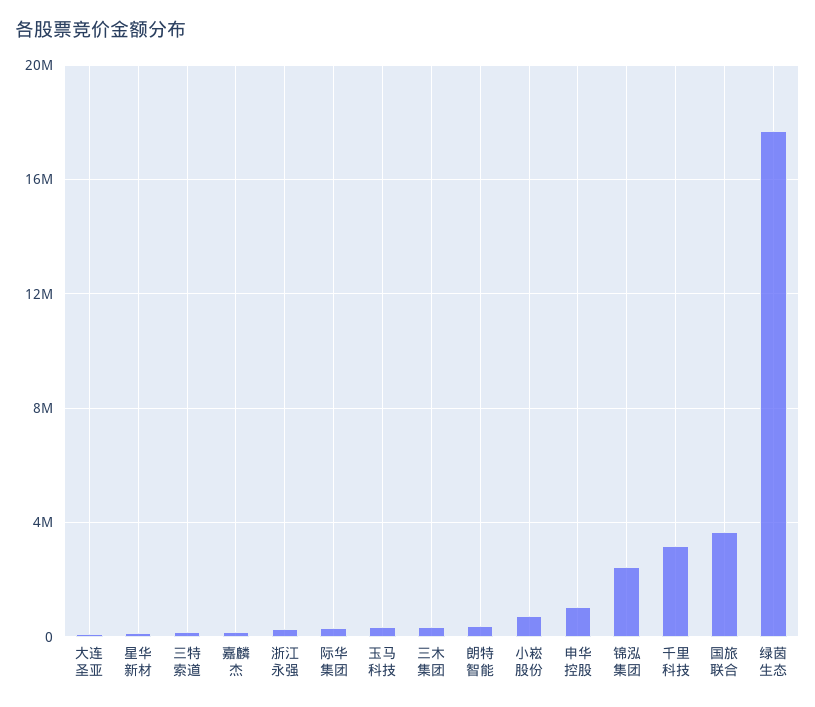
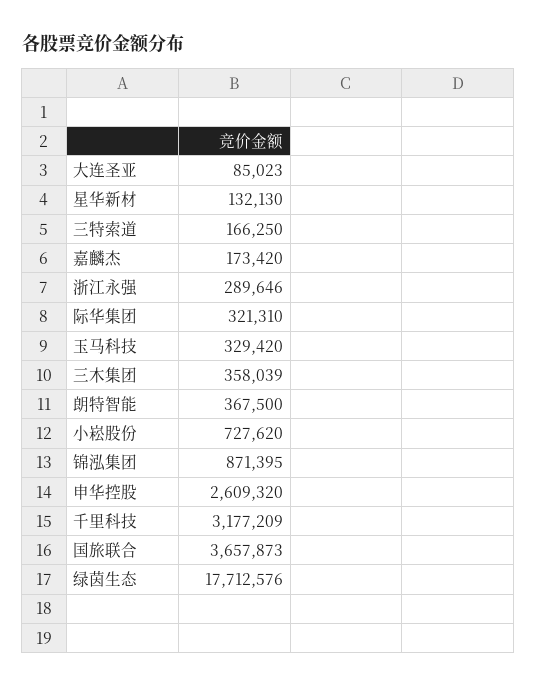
申华控股: 1000000 -> 2609320
锦泓集团: 2500000 -> 871395

